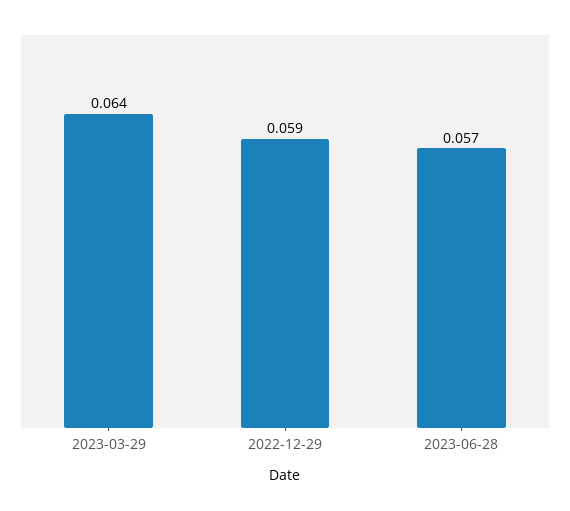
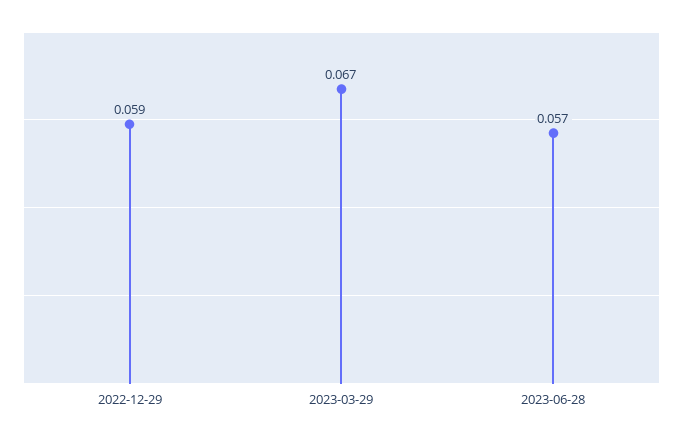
2023-03-29: 0.064 -> 0.067

